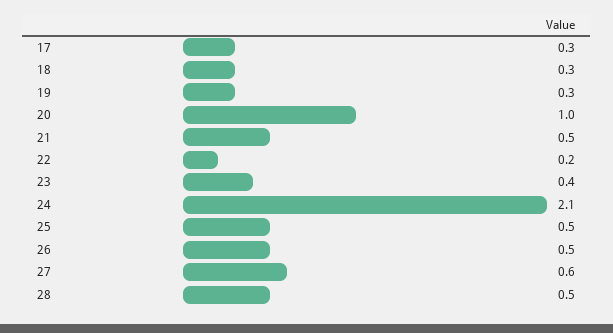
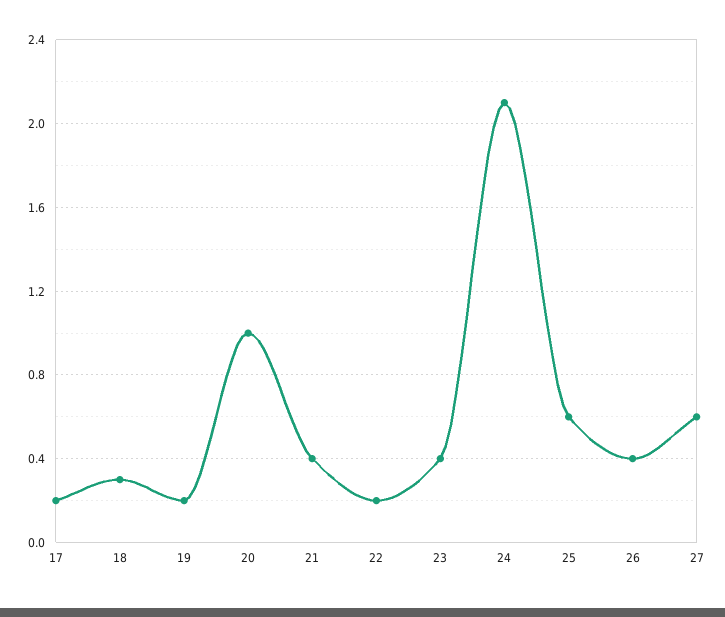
17: 0.3 -> 0.2
19: 0.3 -> 0.2
21: 0.5 -> 0.4
25: 0.5 -> 0.6
26: 0.5 -> 0.4
28: 0.5 -> none

